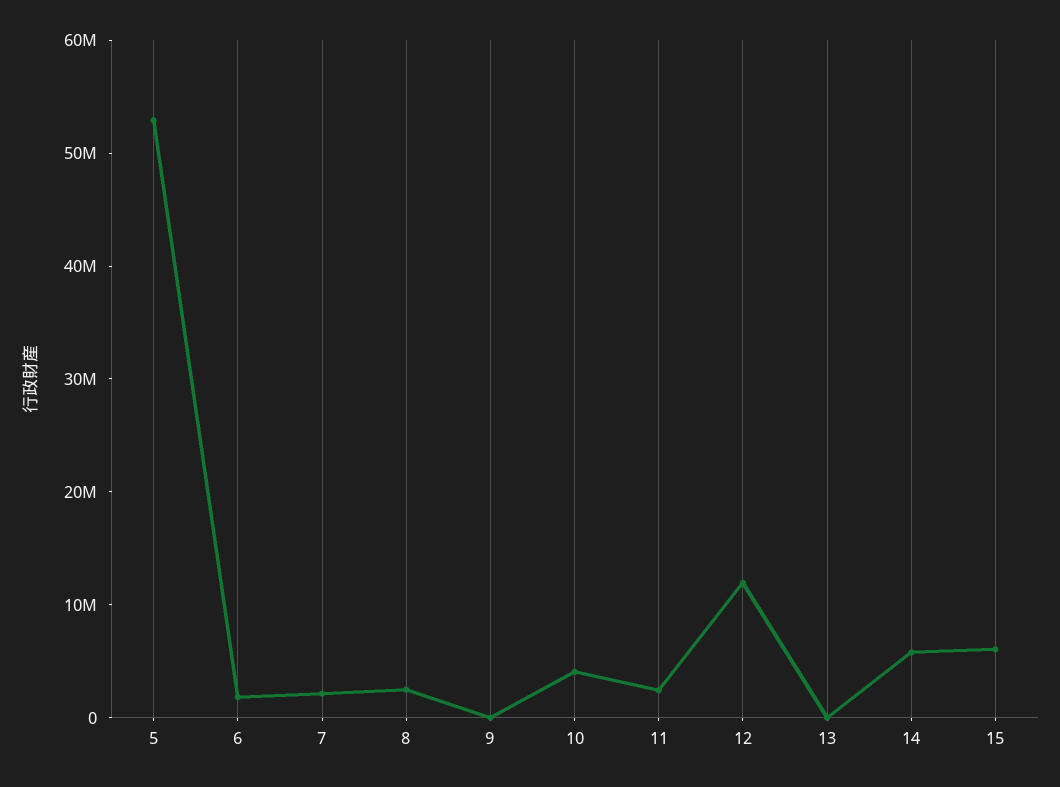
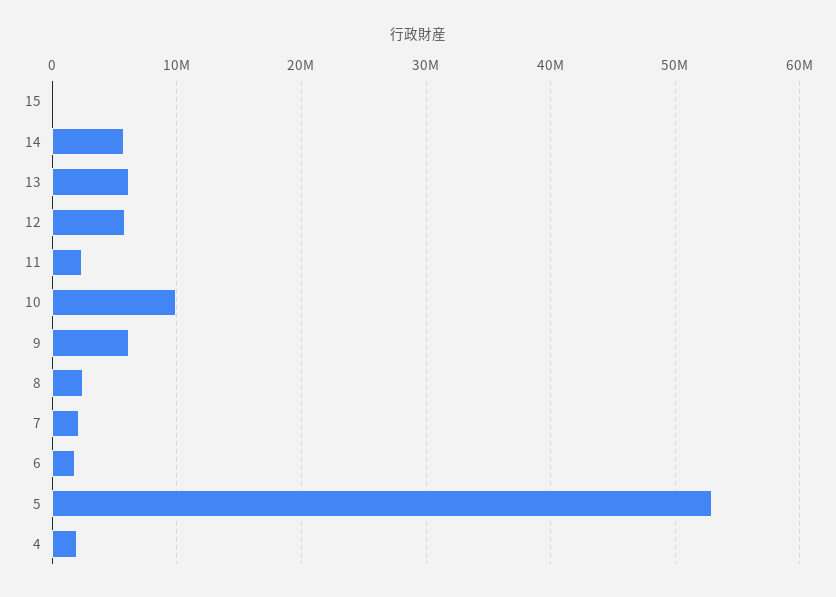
9: 0 -> 6000000
10: 4000000 -> 10000000
12: 12000000 -> 6000000
13: 0 -> 6000000
15: 6000000 -> 0
4: none -> 2000000

